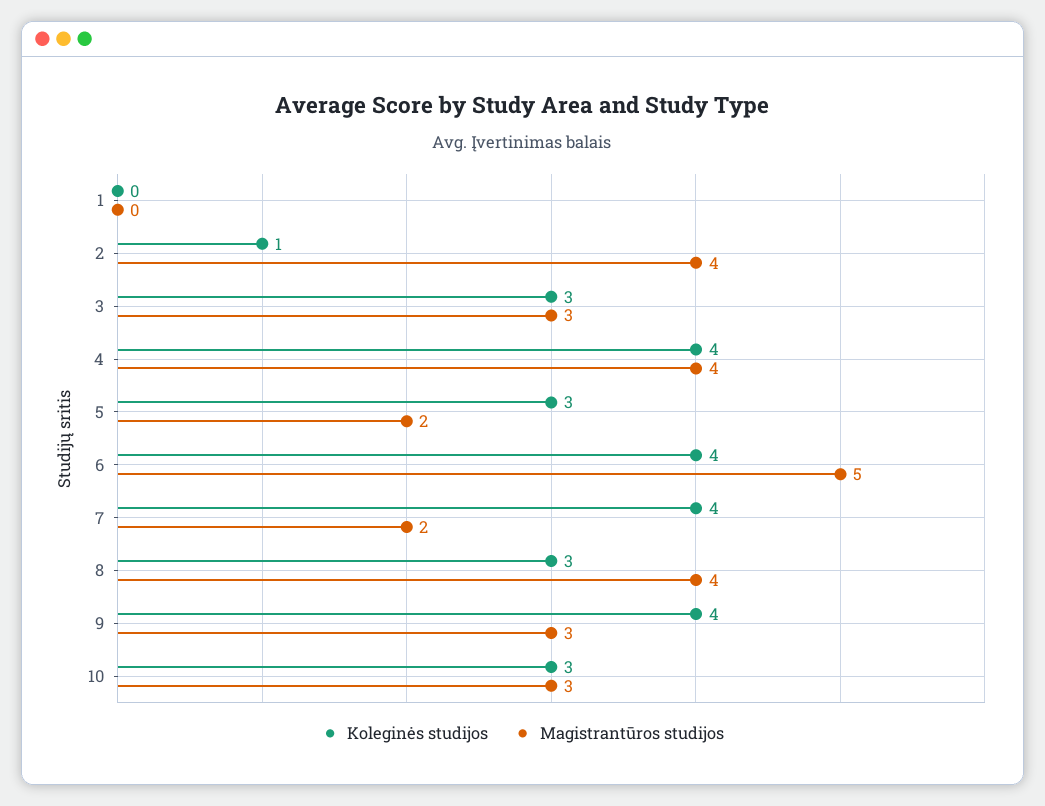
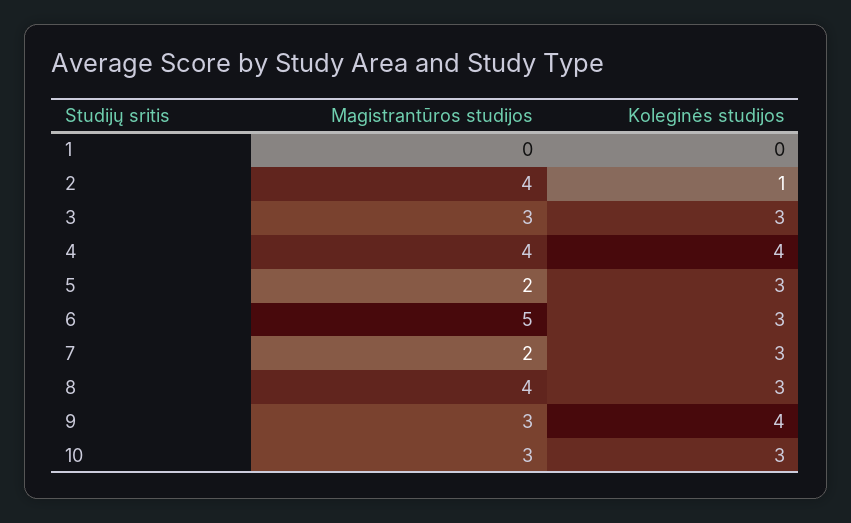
Koleginės studijos, 6: 4 -> 3
Koleginės studijos, 7: 4 -> 3

